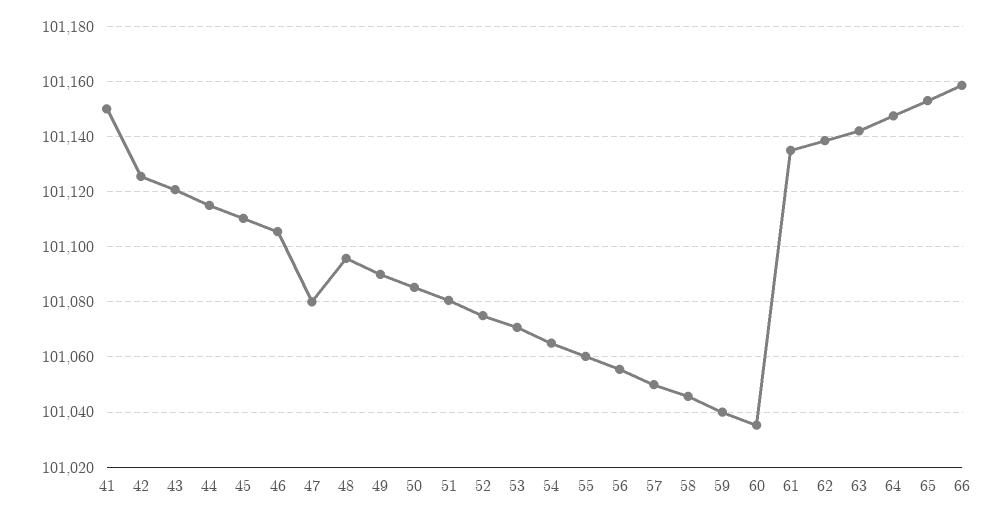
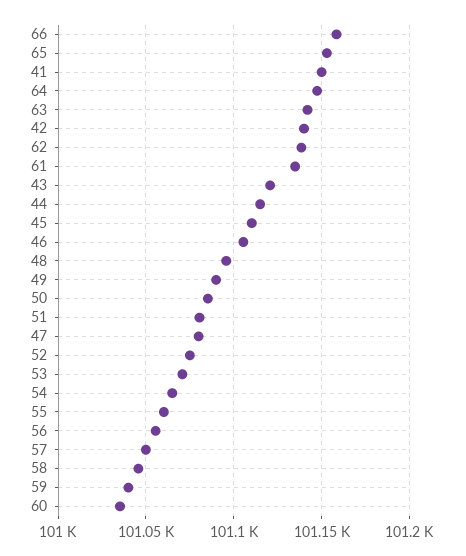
42: 101125 -> 101140

